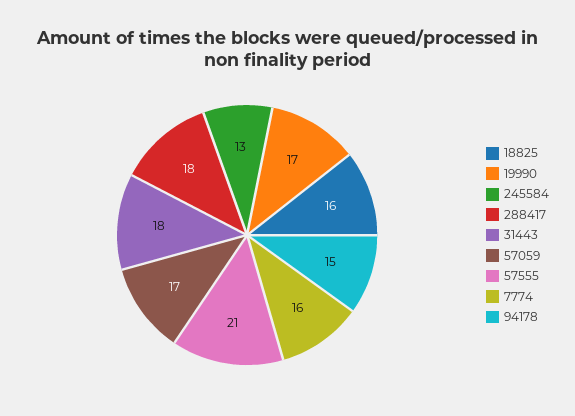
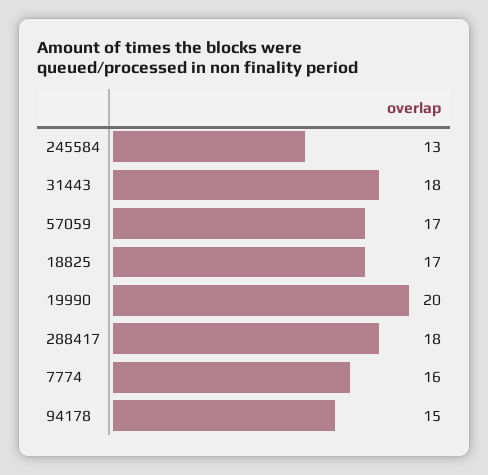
18825: 16 -> 17
19990: 17 -> 20
57555: 21 -> none

